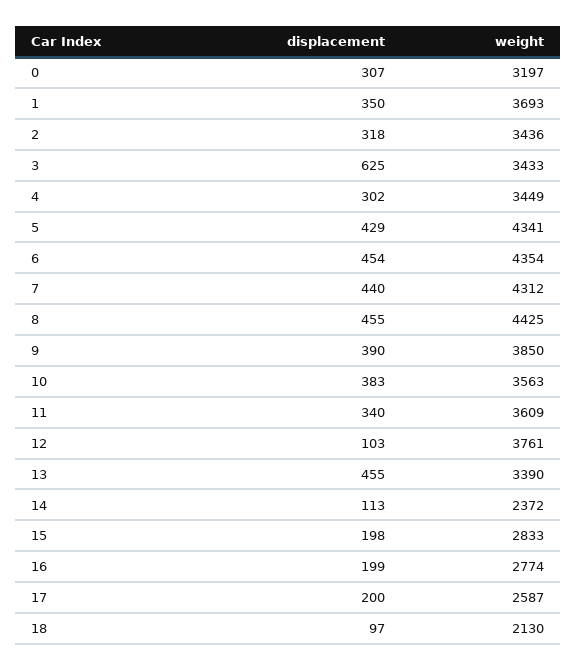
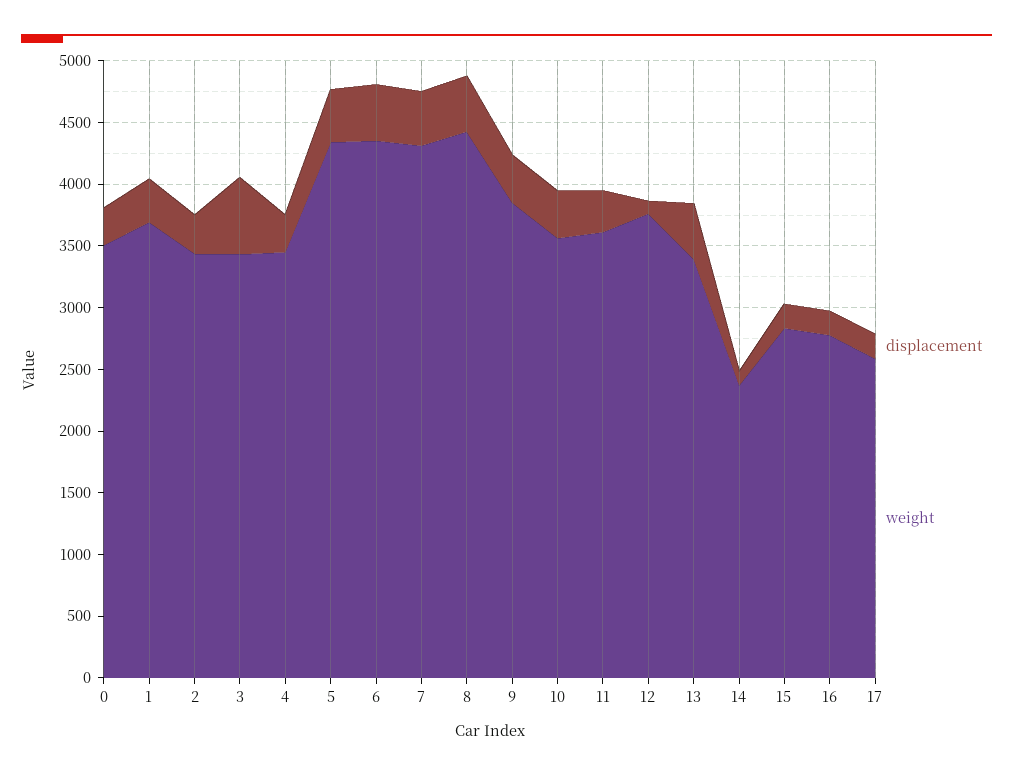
weight, 0: 3197 -> 3500
displacement, 18: 97 -> none
weight, 18: 2130 -> none

